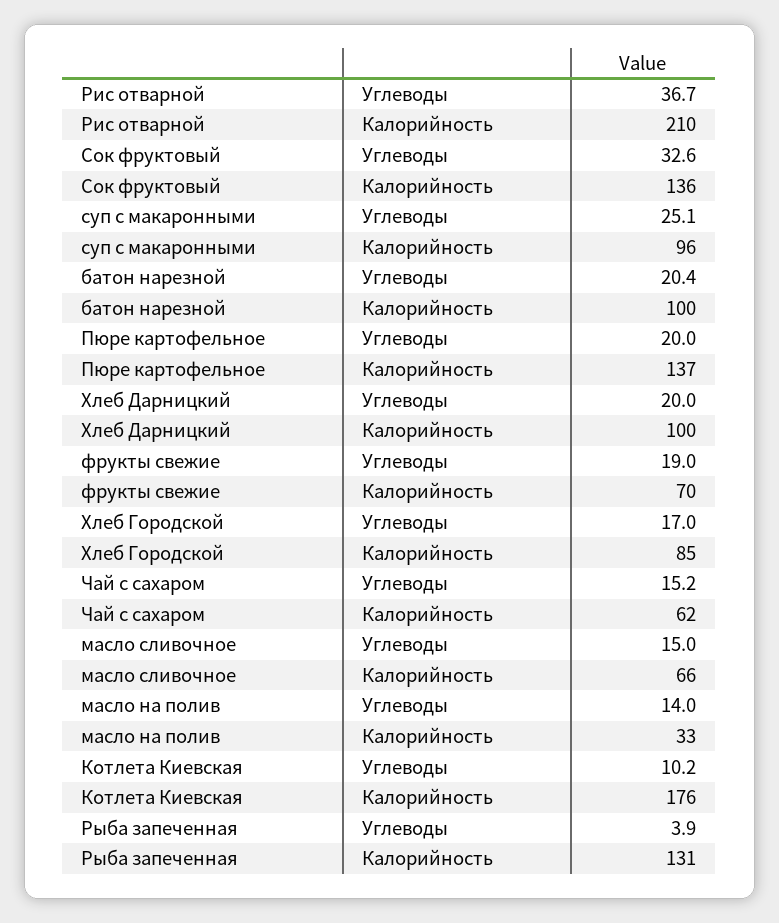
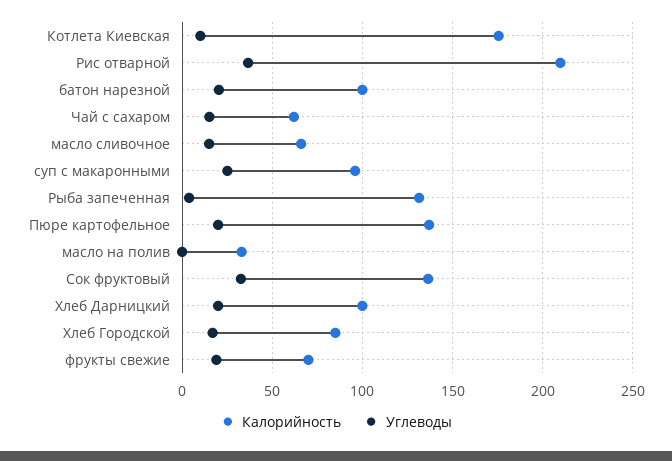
Углеводы, масло на полив: 14 -> 0

